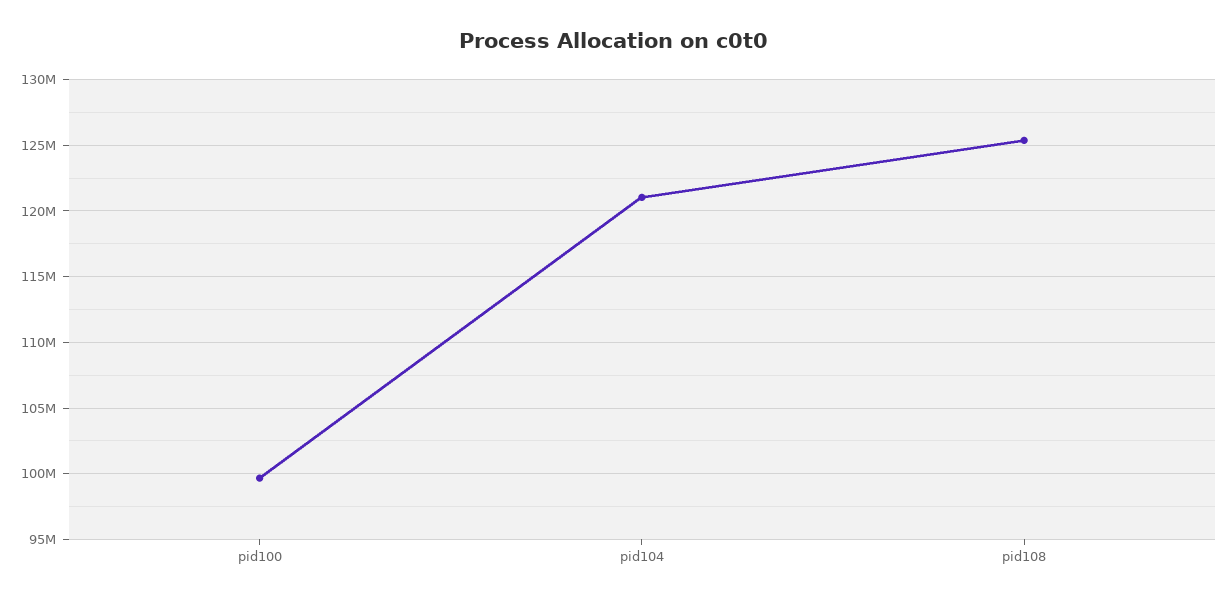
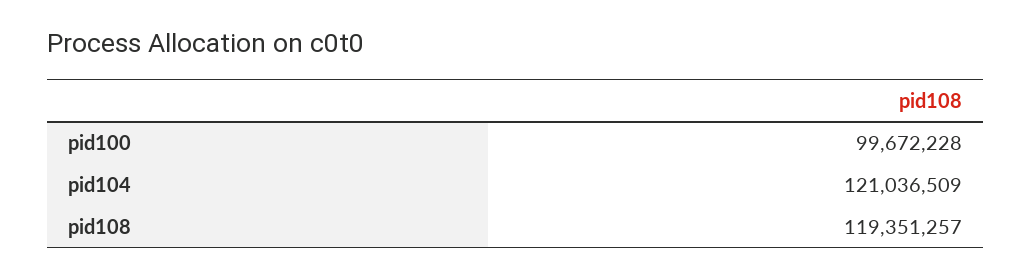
pid108: 125500000 -> 119351257

